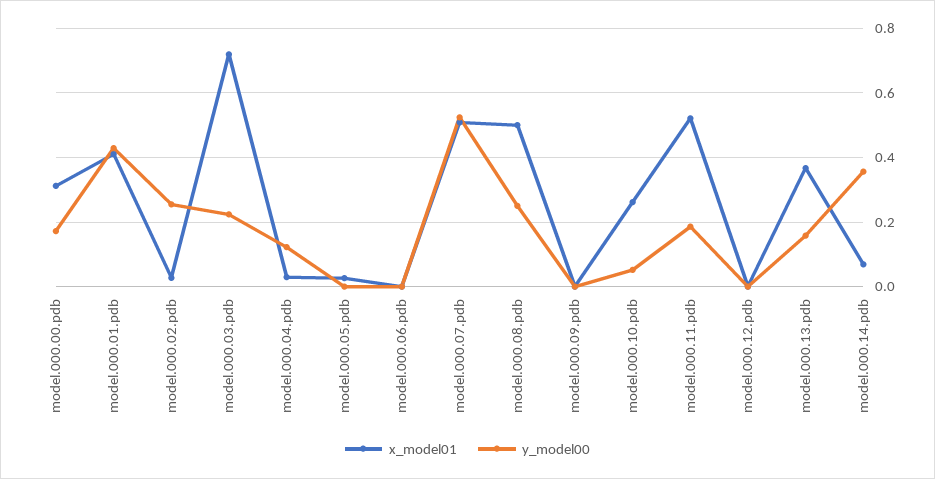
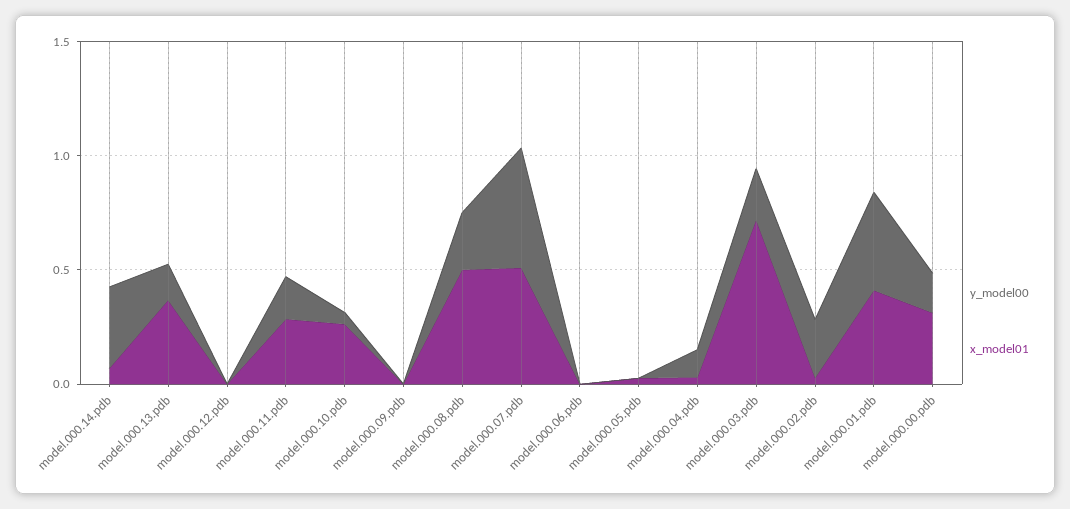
x_model01, model.000.11.pdb: 0.52 -> 0.3

